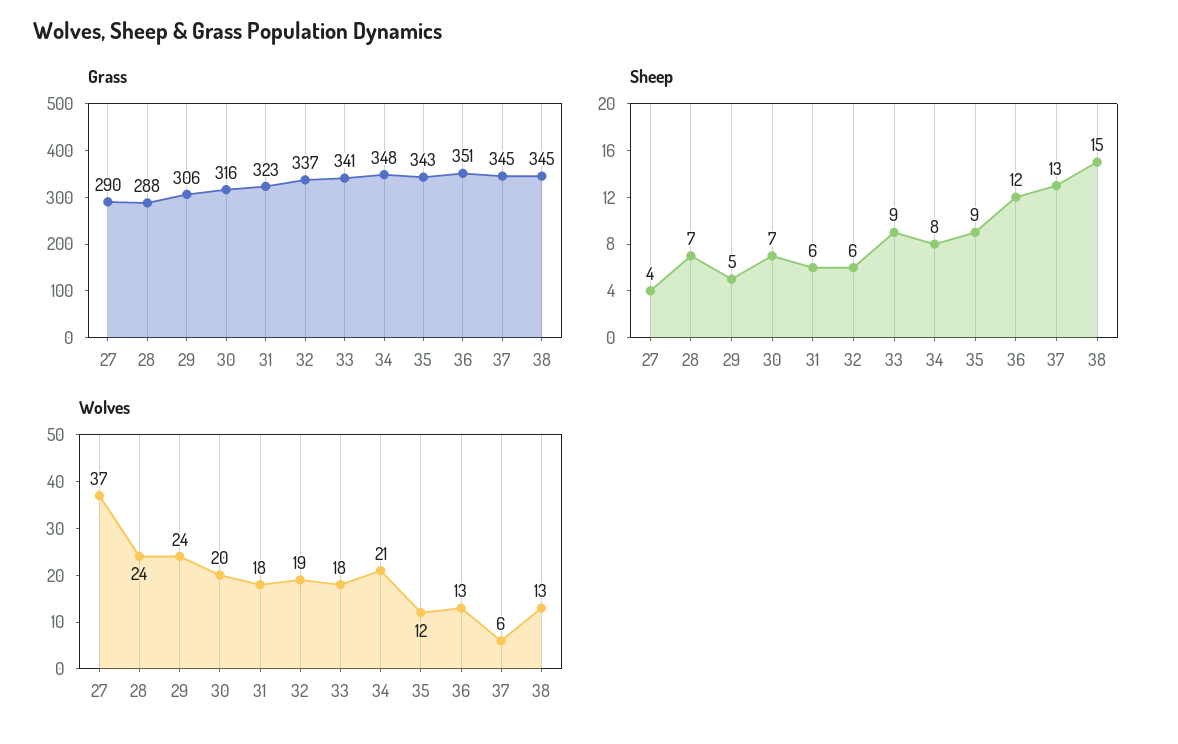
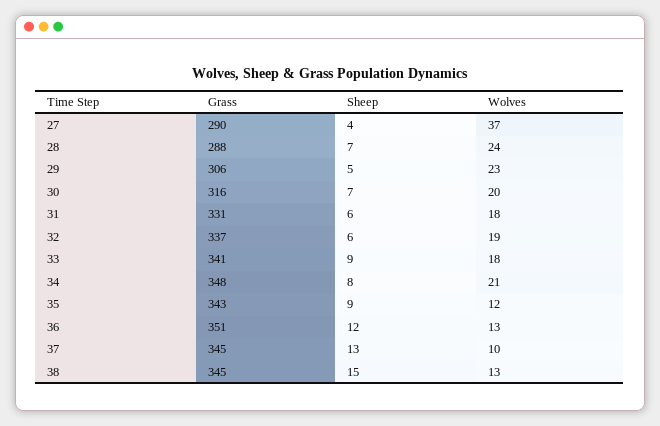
Grass, 31: 323 -> 331
Wolves, 29: 24 -> 23
Wolves, 37: 6 -> 10

